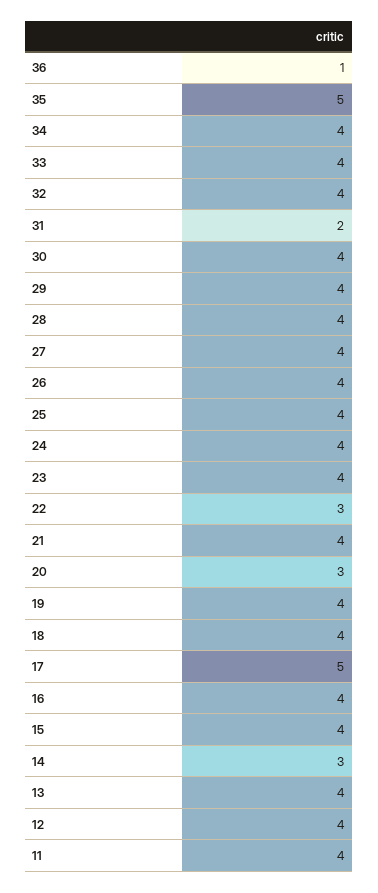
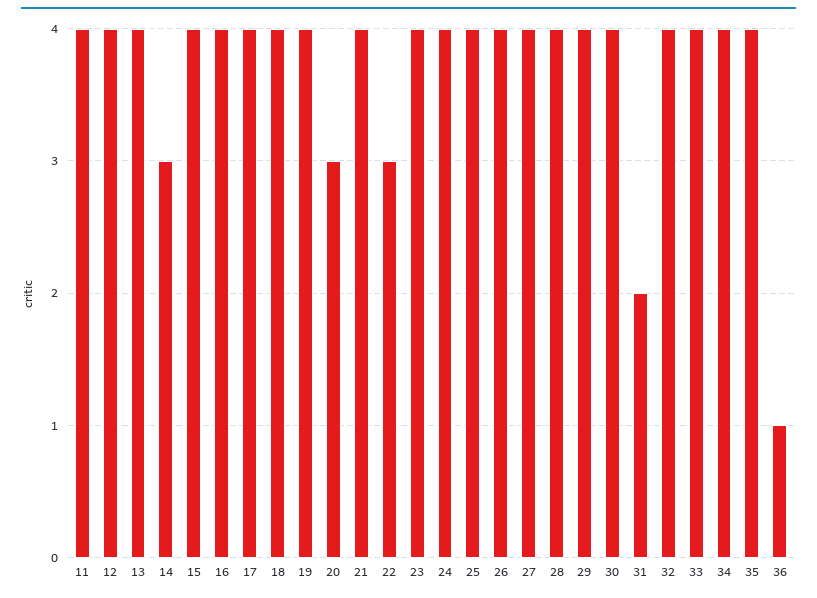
35: 5 -> 4
17: 5 -> 4

